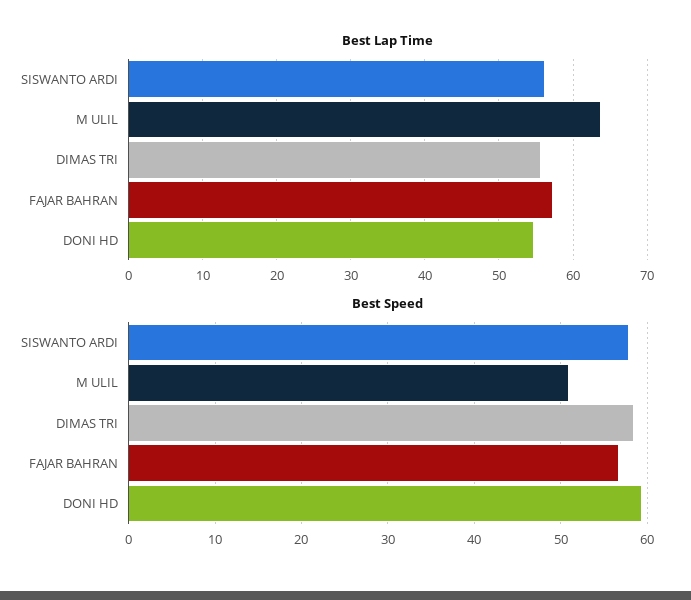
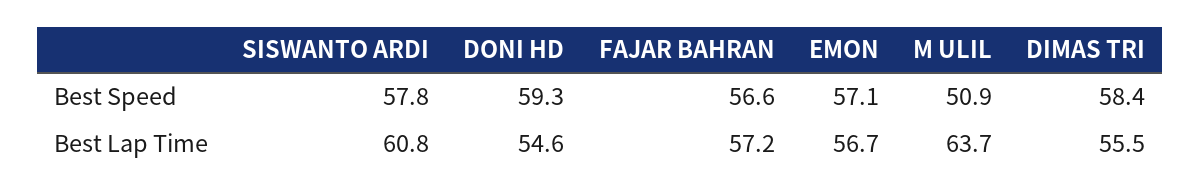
Best Lap Time, SISWANTO ARDI: 56 -> 60.8
Best Speed, EMON: none -> 57.1
Best Lap Time, EMON: none -> 56.7

